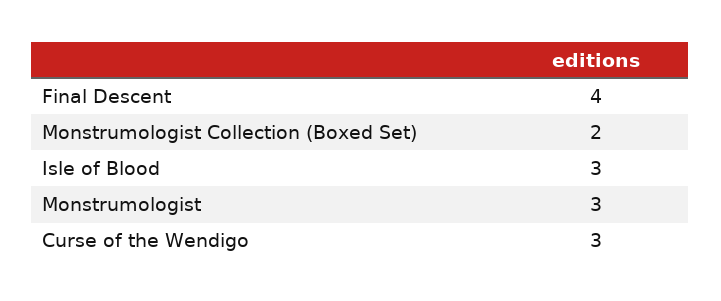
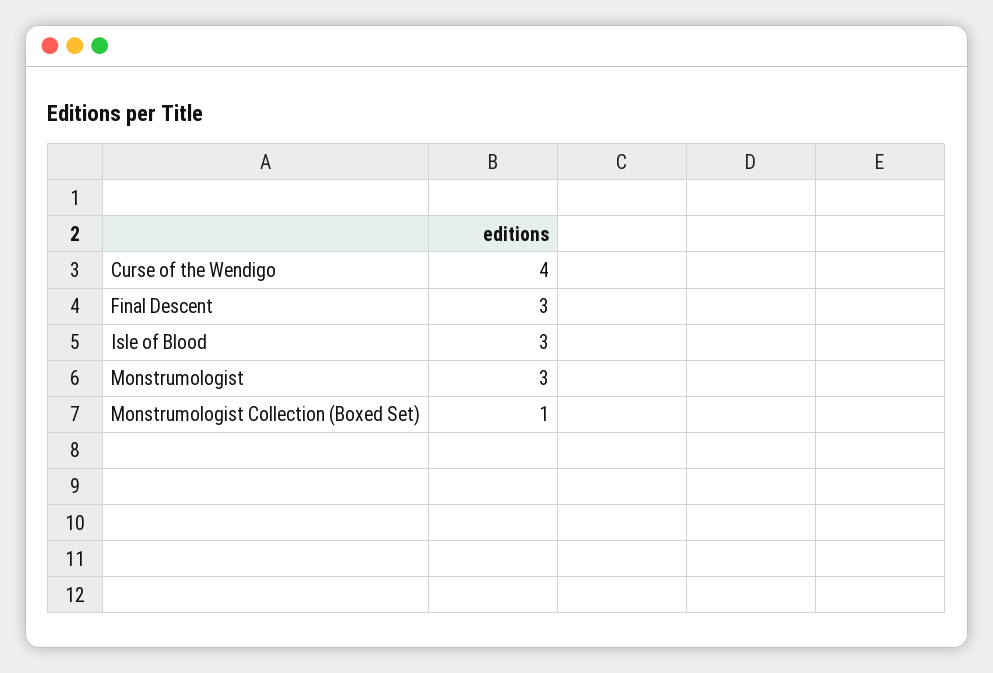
Final Descent: 4 -> 3
Monstrumologist Collection (Boxed Set): 2 -> 1
Curse of the Wendigo: 3 -> 4

